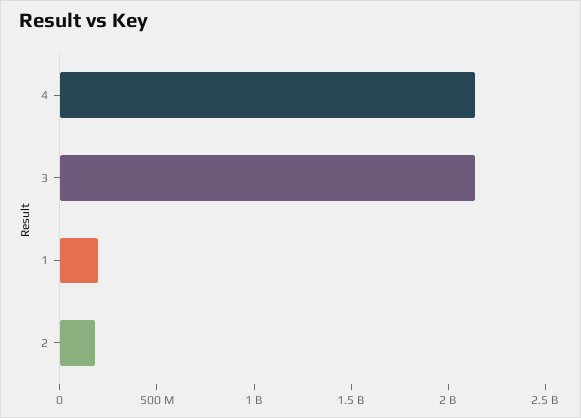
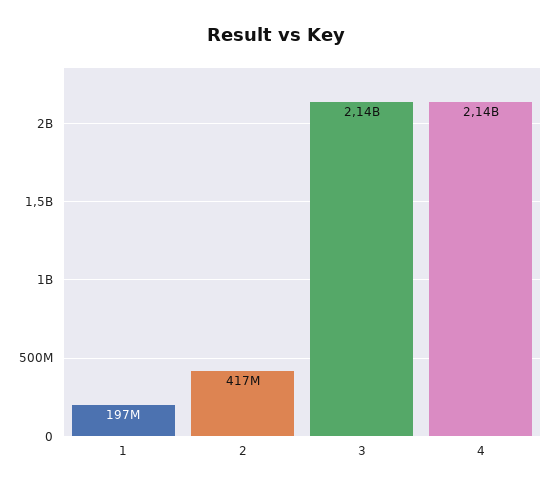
2: 200000000 -> 417000000

